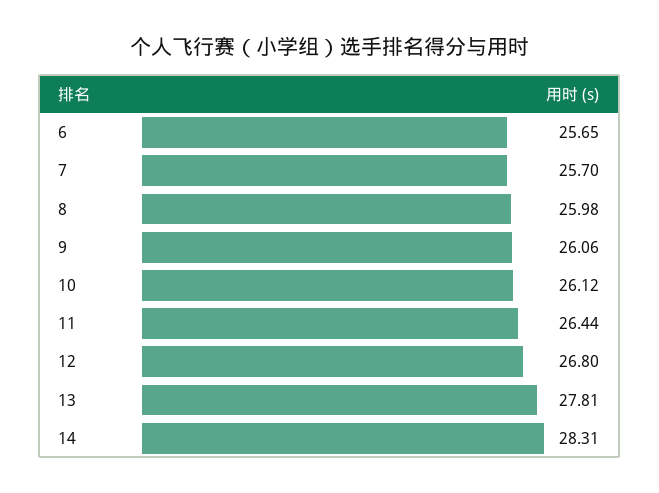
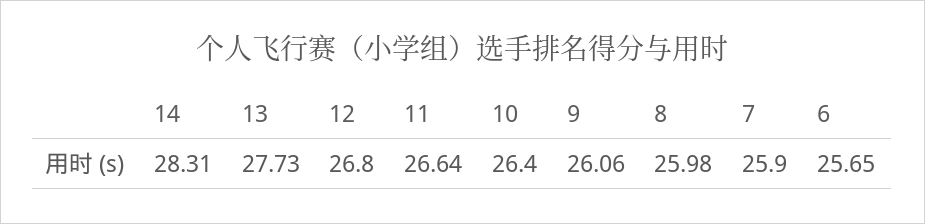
7: 25.7 -> 25.9
10: 26.12 -> 26.4
11: 26.44 -> 26.64
13: 27.81 -> 27.73

